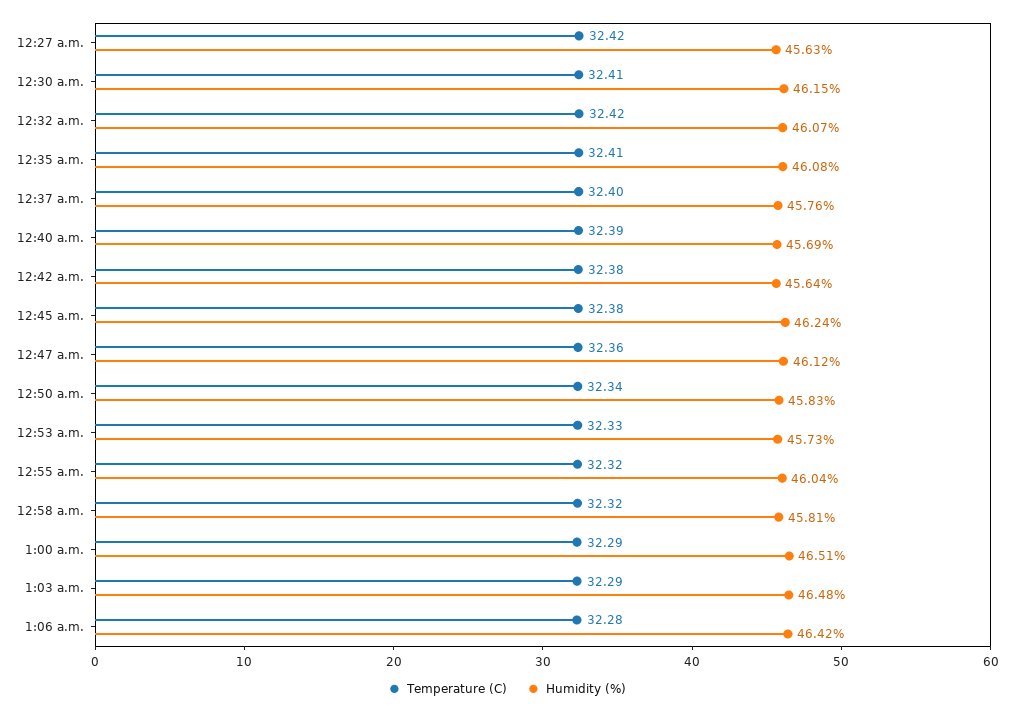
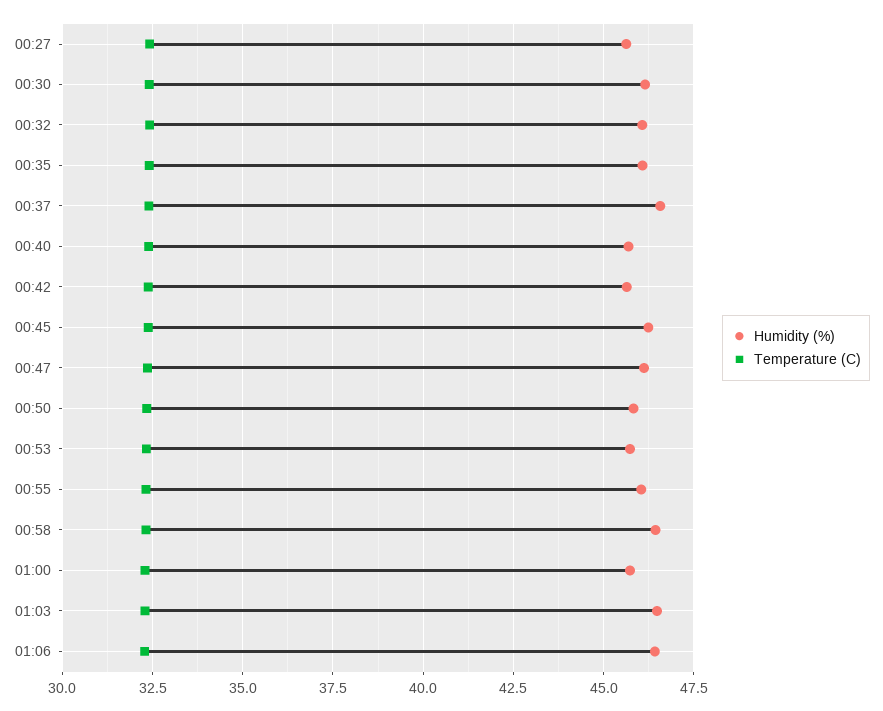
Humidity (%), 12:37 a.m.: 45.76 -> 46.5
Humidity (%), 12:58 a.m.: 45.81 -> 46.5
Humidity (%), 1:00 a.m.: 46.51 -> 45.75

